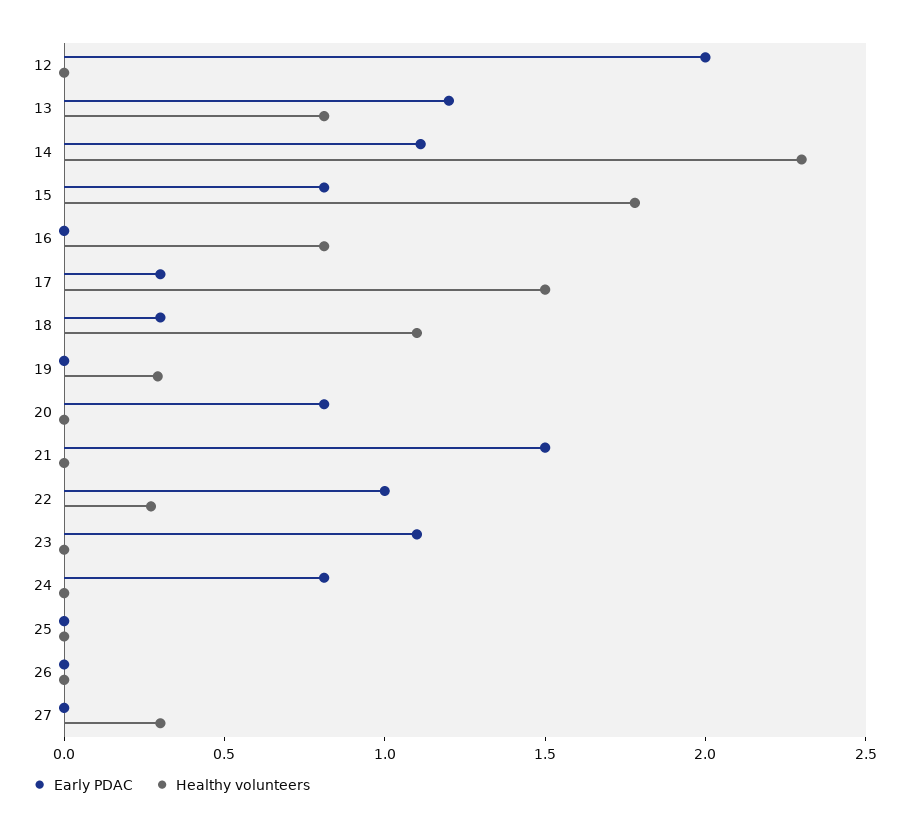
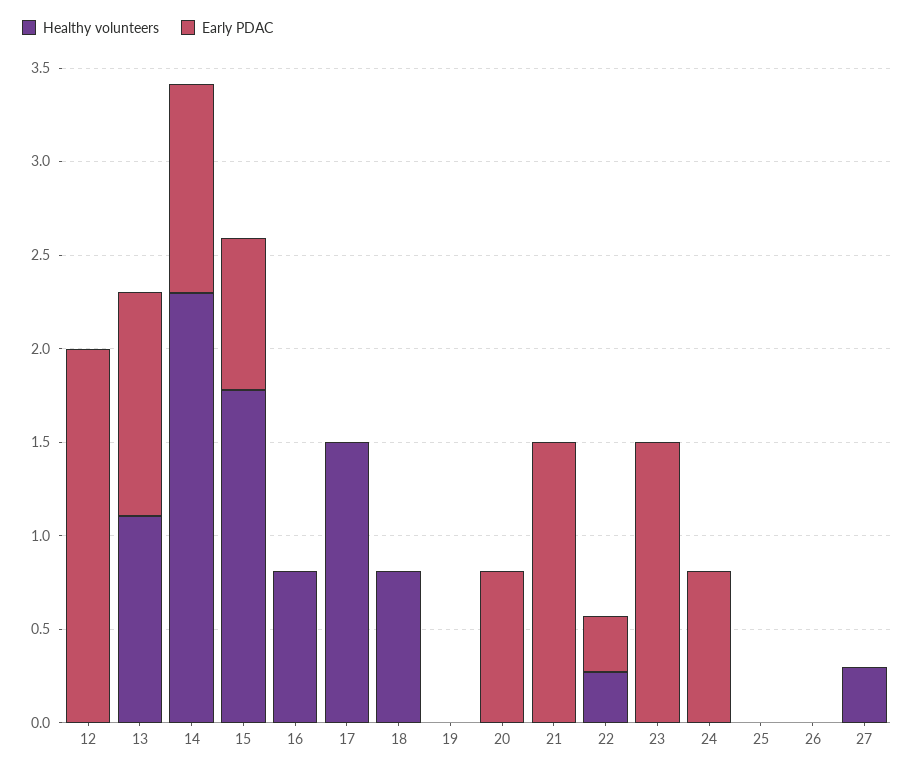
Healthy volunteers, 13: 0.8 -> 1.1
Early PDAC, 17: 0.3 -> 0
Early PDAC, 18: 0.3 -> 0
Healthy volunteers, 18: 1.1 -> 0.8
Healthy volunteers, 19: 0.3 -> 0
Early PDAC, 22: 1 -> 0.3
Early PDAC, 23: 1.1 -> 1.5

